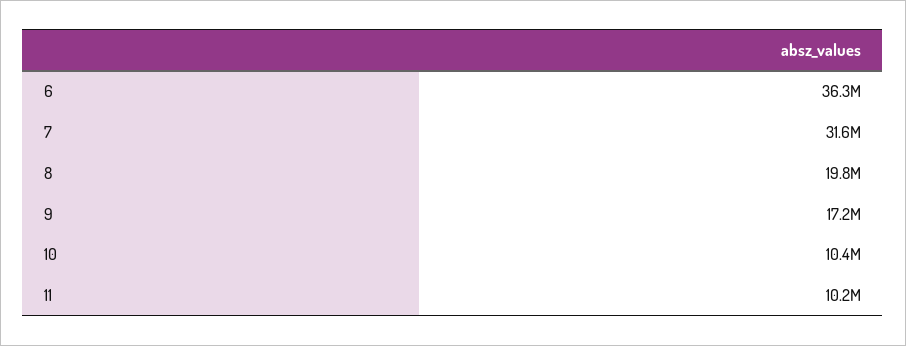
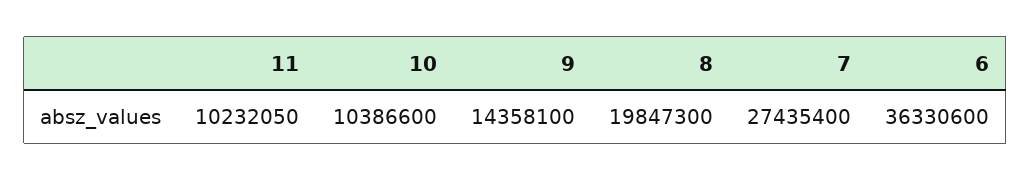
7: 31600000 -> 27435400
9: 17200000 -> 14358100

